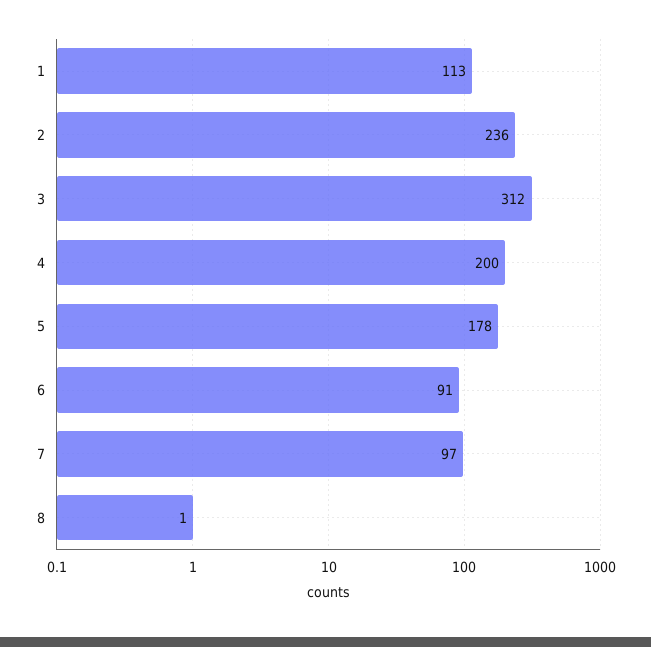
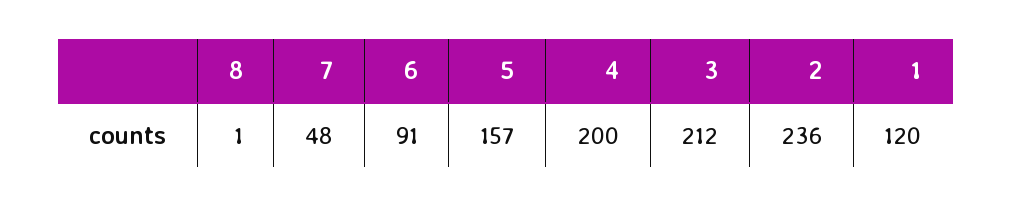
1: 113 -> 120
3: 312 -> 212
5: 178 -> 157
7: 97 -> 48

